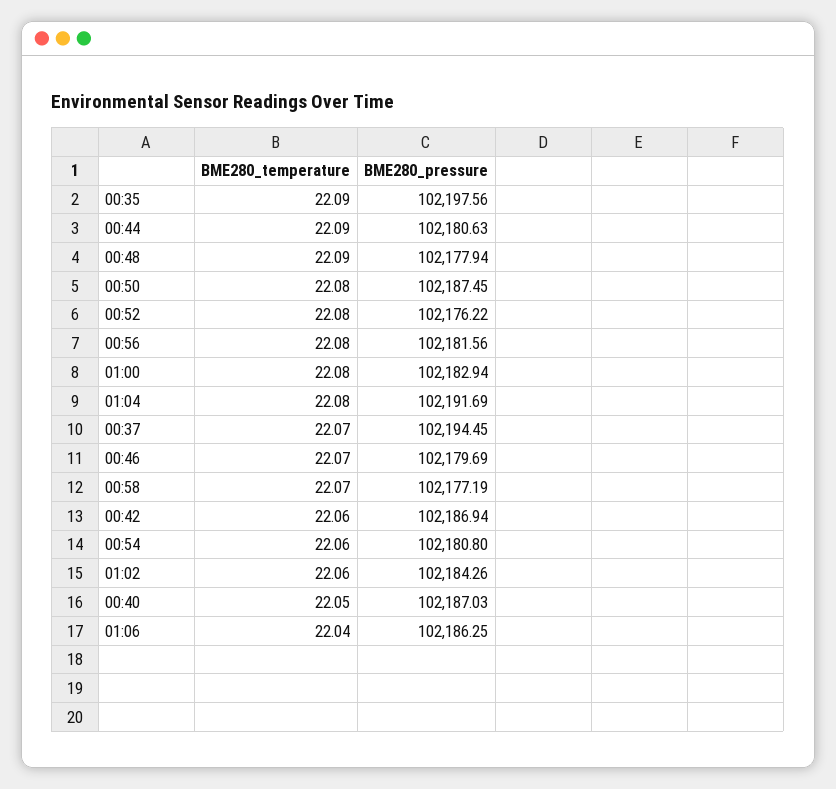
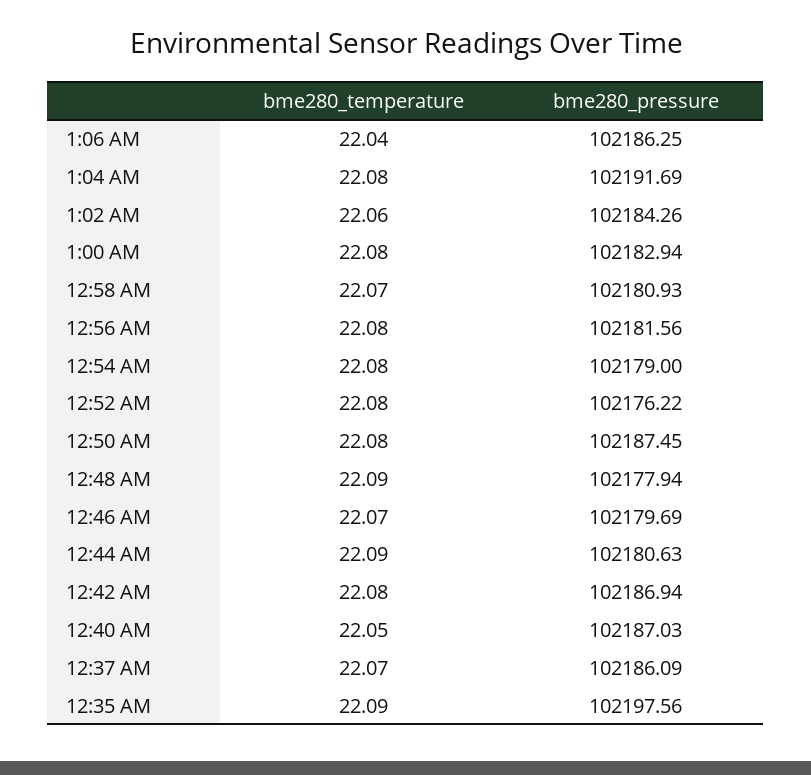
BME280_pressure, 00:37: 102194.45 -> 102186.09
BME280_pressure, 00:58: 102177.19 -> 102180.93
BME280_temperature, 00:42: 22.06 -> 22.08
BME280_temperature, 00:54: 22.06 -> 22.08
BME280_pressure, 00:54: 102180.8 -> 102179

